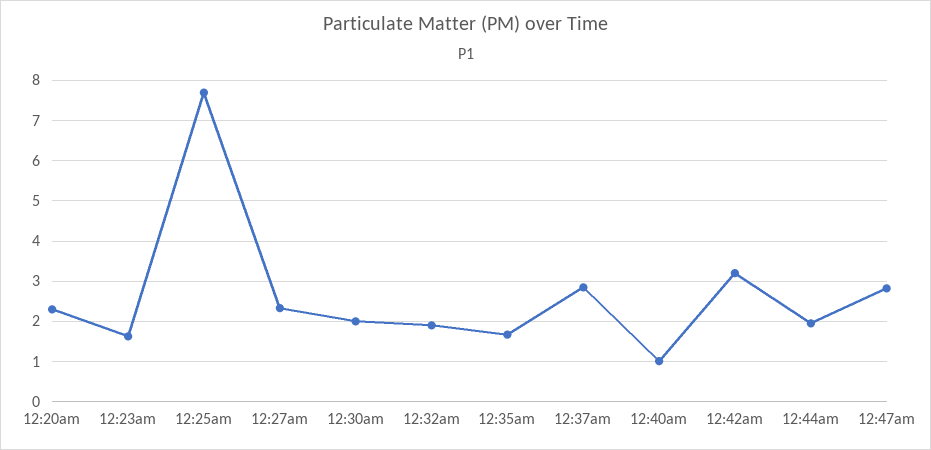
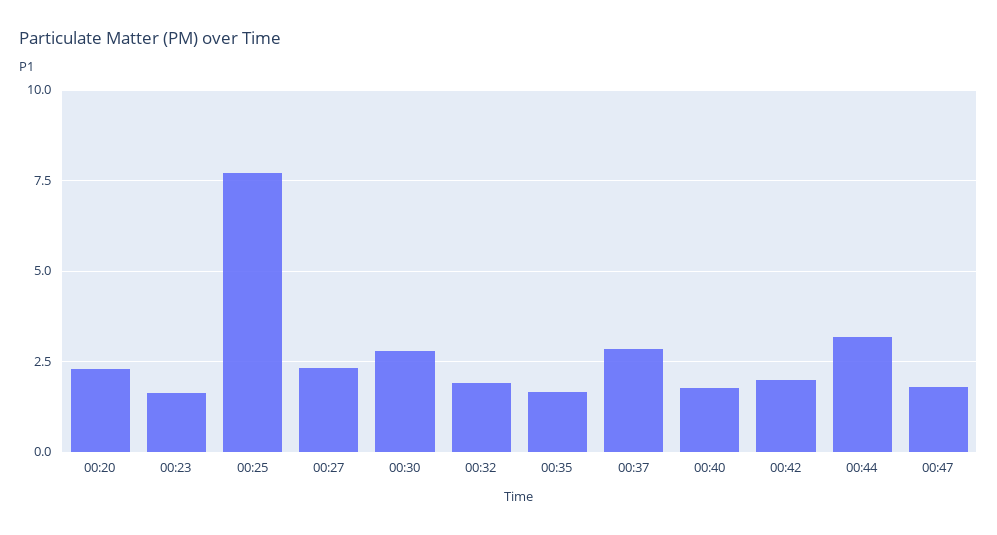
12:30am: 2 -> 2.75
12:40am: 1 -> 1.75
12:42am: 3.2 -> 2
12:44am: 2 -> 3.25
12:47am: 2.8 -> 1.75

